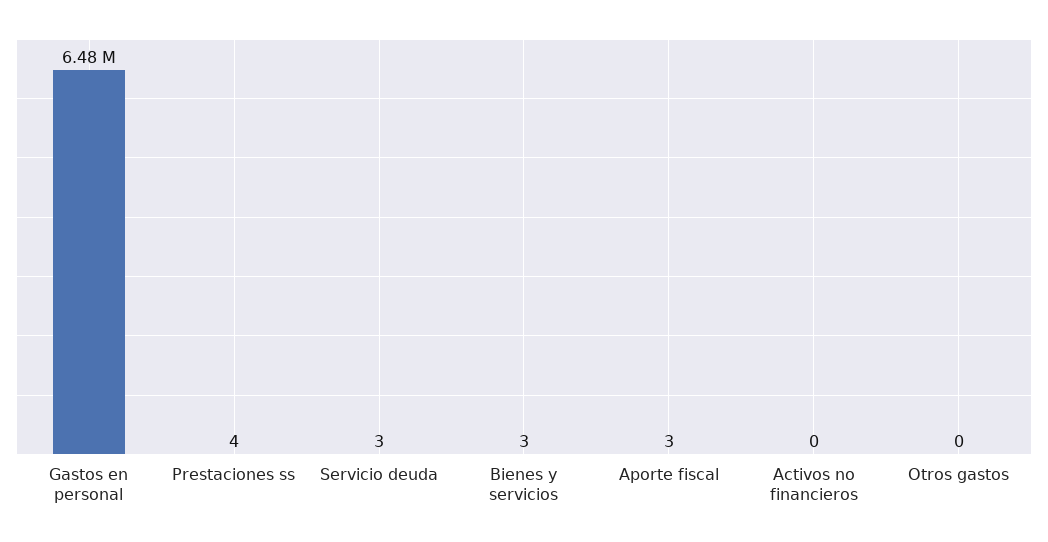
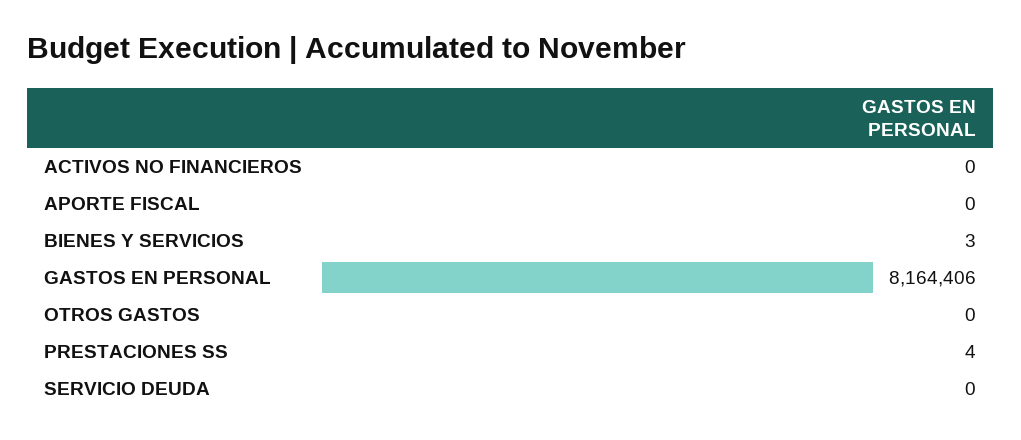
Gastos en personal: 6480000 -> 8164406
Servicio deuda: 3 -> 0
Aporte fiscal: 3 -> 0

